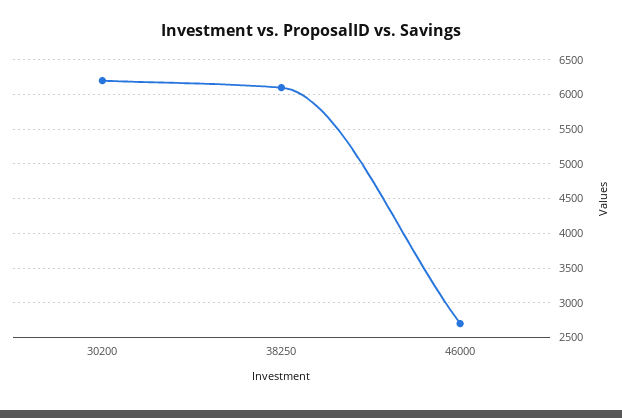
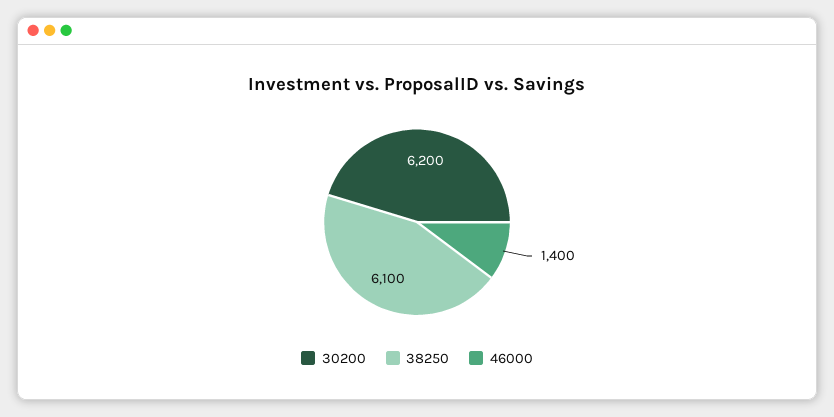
46000: 2700 -> 1400

